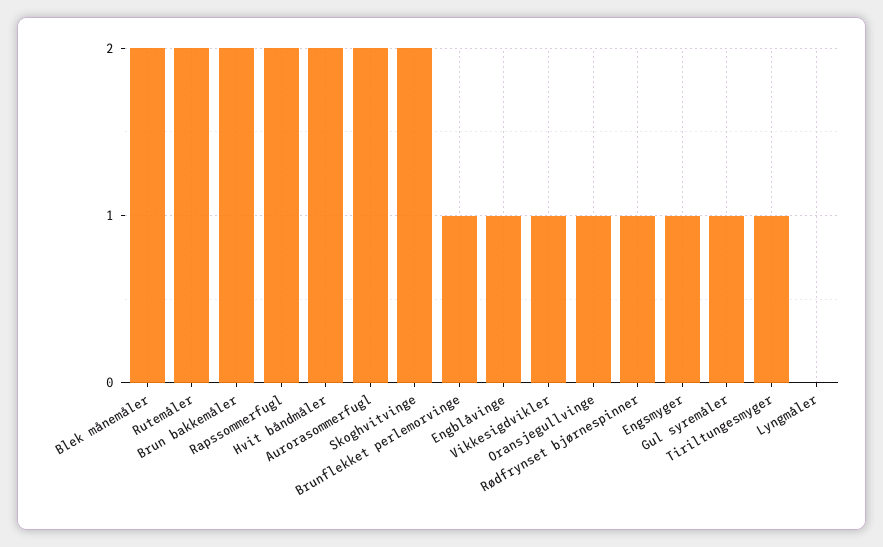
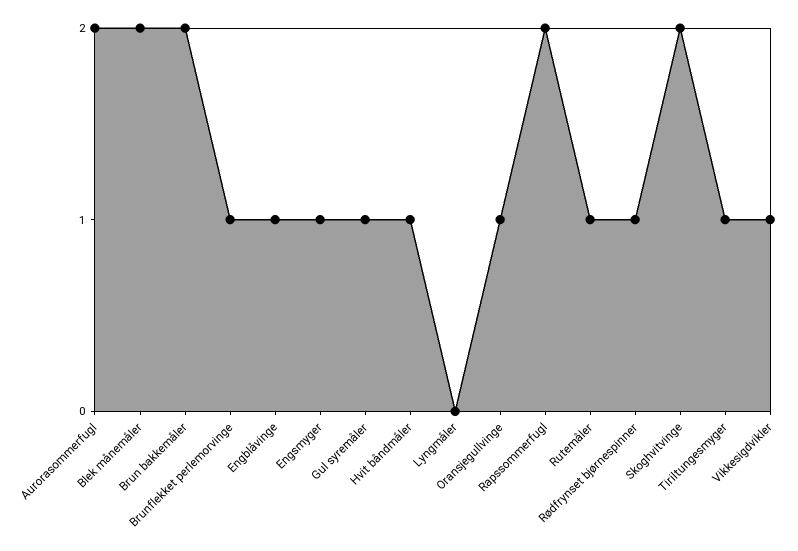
Rutemåler: 2 -> 1
Hvit båndmåler: 2 -> 1

